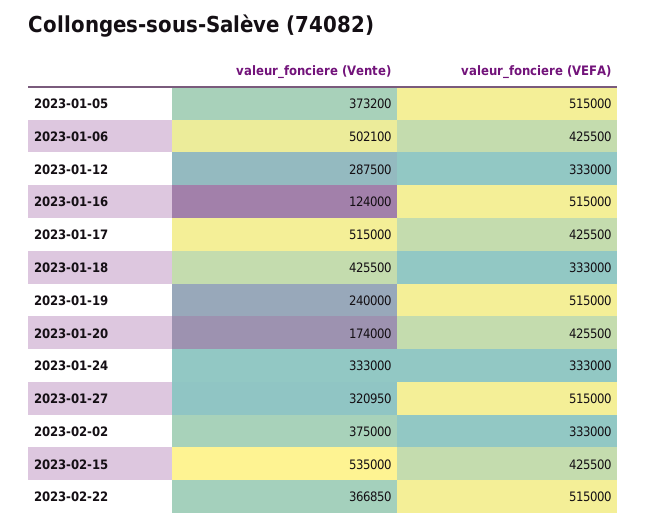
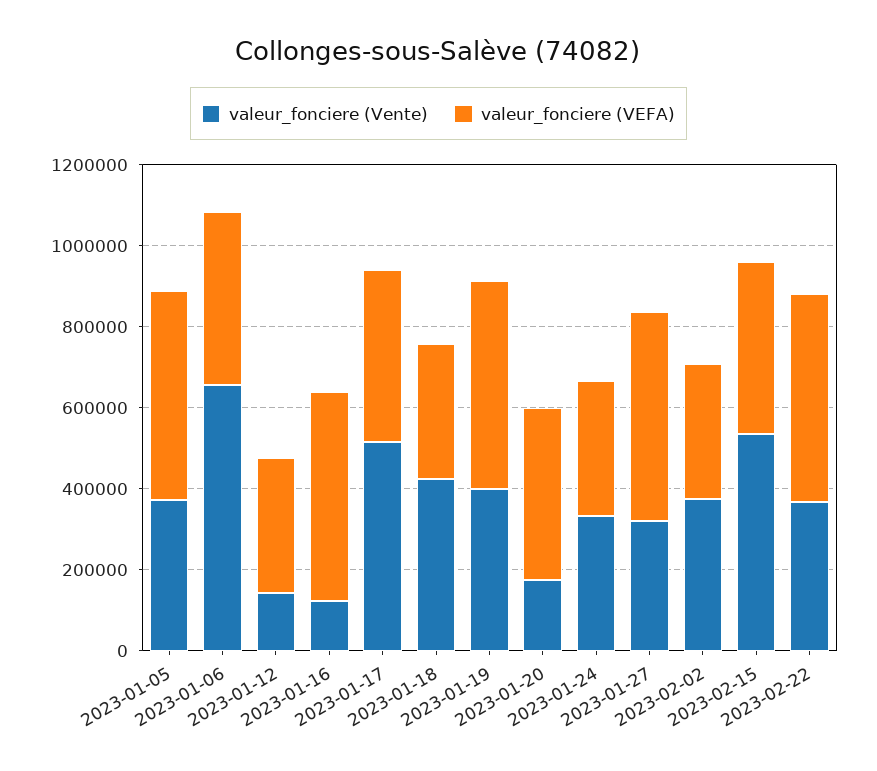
valeur_fonciere (Vente), 2023-01-06: 502100 -> 650000
valeur_fonciere (Vente), 2023-01-12: 287500 -> 150000
valeur_fonciere (Vente), 2023-01-19: 240000 -> 400000

